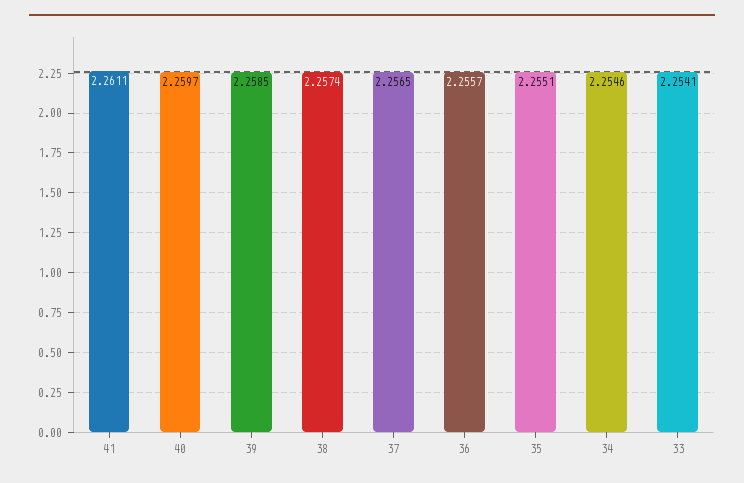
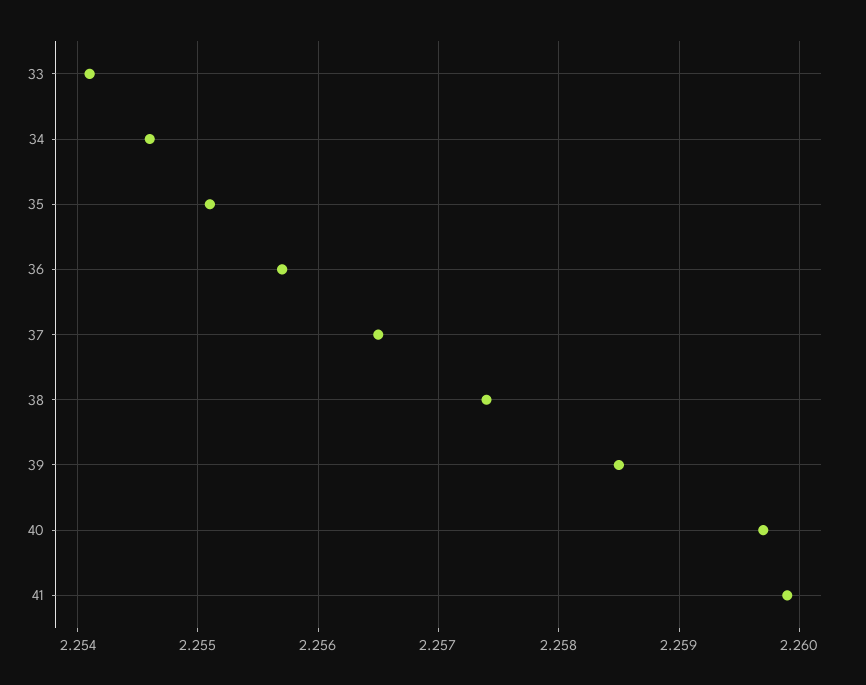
41: 2.2611 -> 2.2599

